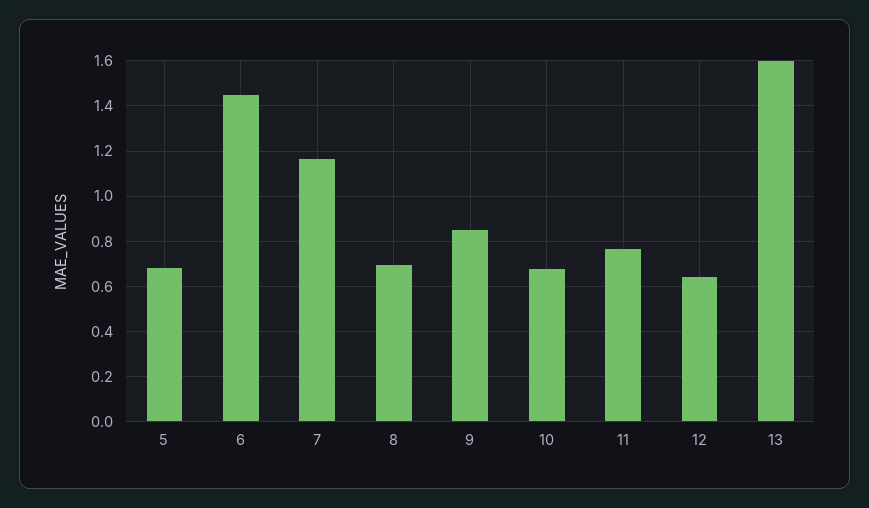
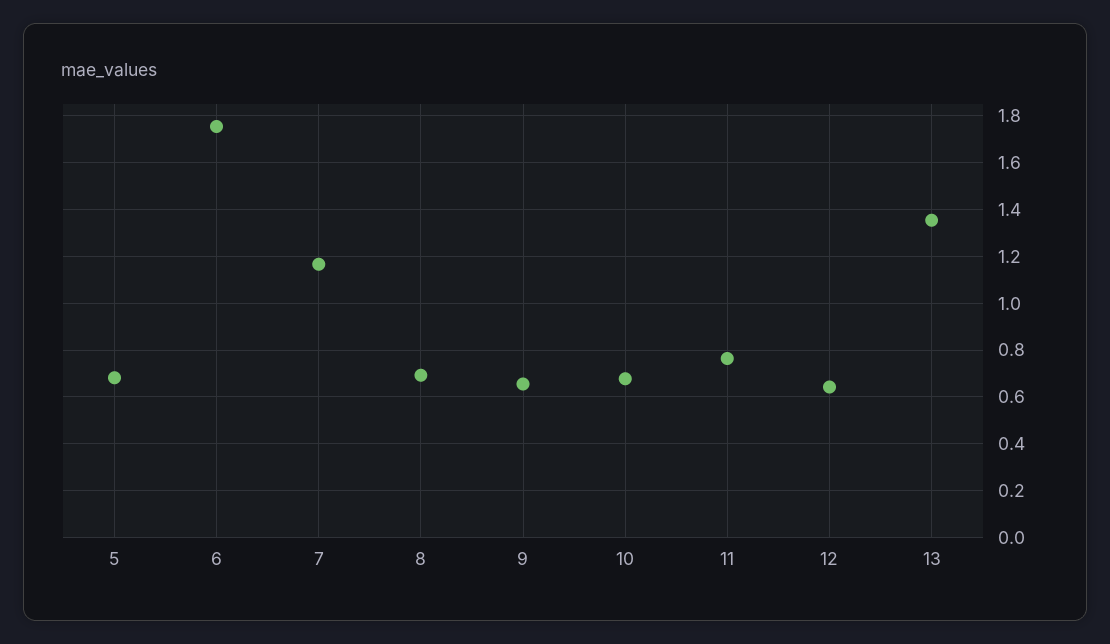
6: 1.45 -> 1.75
9: 0.85 -> 0.65
13: 1.6 -> 1.35

